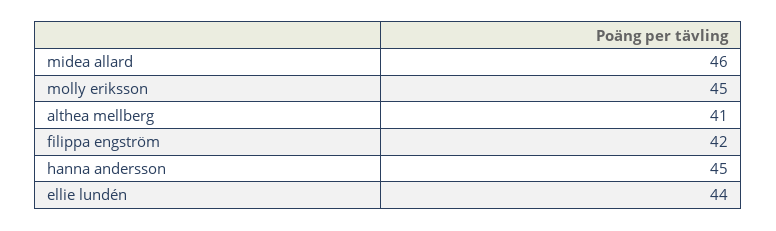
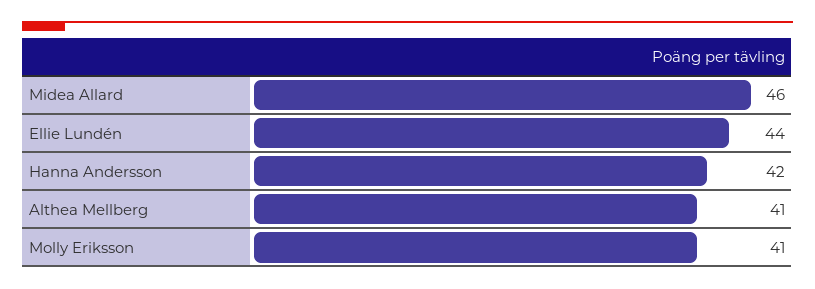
molly eriksson: 45 -> 41
filippa engström: 42 -> none
hanna andersson: 45 -> 42

